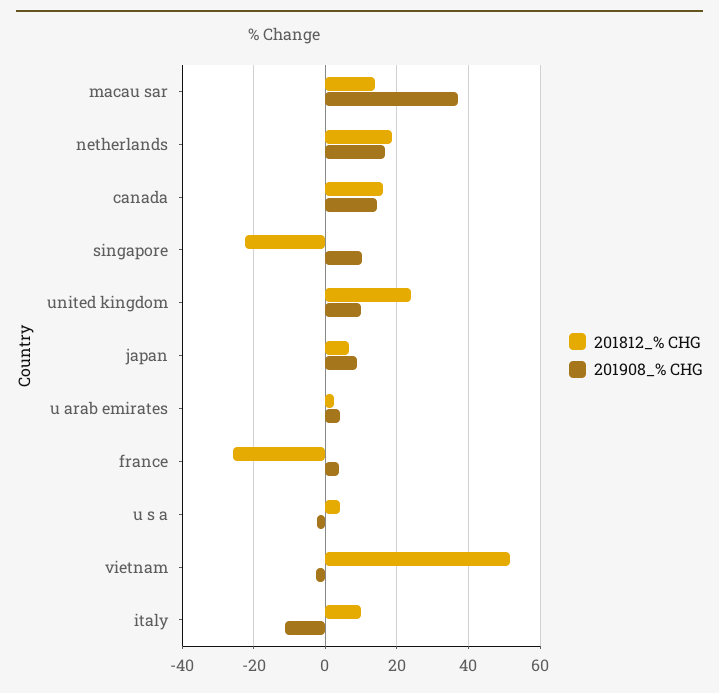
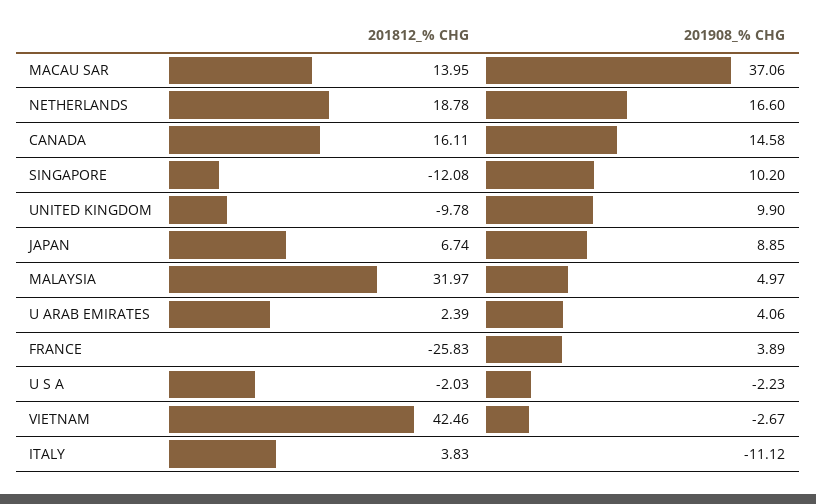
201812_% CHG, singapore: -22 -> -12.08
201812_% CHG, united kingdom: 24 -> -9.78
201812_% CHG, u s a: 4 -> -2.03
201812_% CHG, vietnam: 52 -> 42.46
201812_% CHG, italy: 10 -> 3.83
201812_% CHG, MALAYSIA: none -> 31.97
201908_% CHG, MALAYSIA: none -> 4.97

